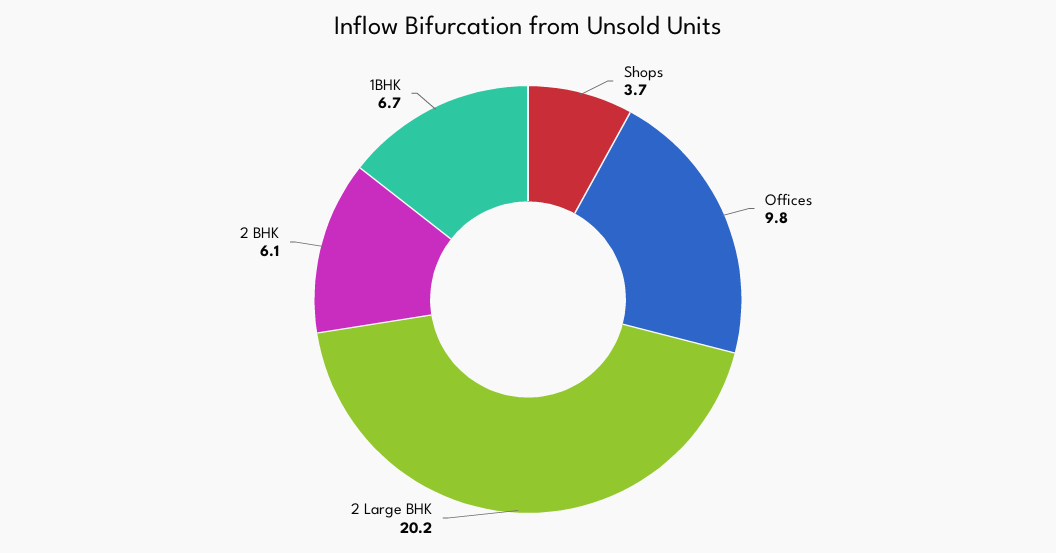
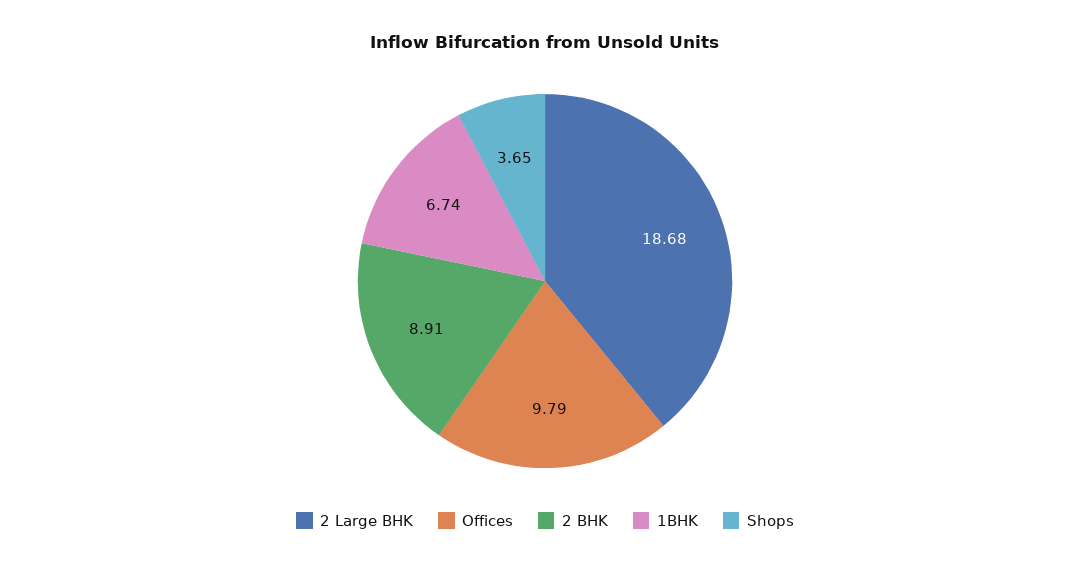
2 Large BHK: 20.2 -> 18.68
2 BHK: 6.1 -> 8.91

